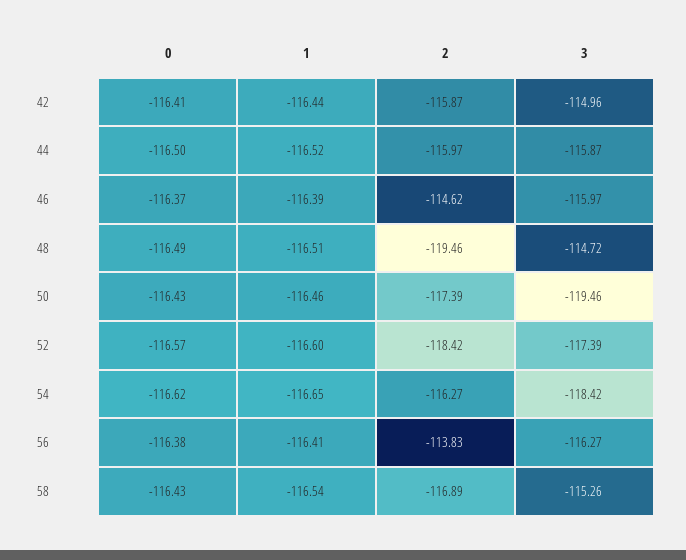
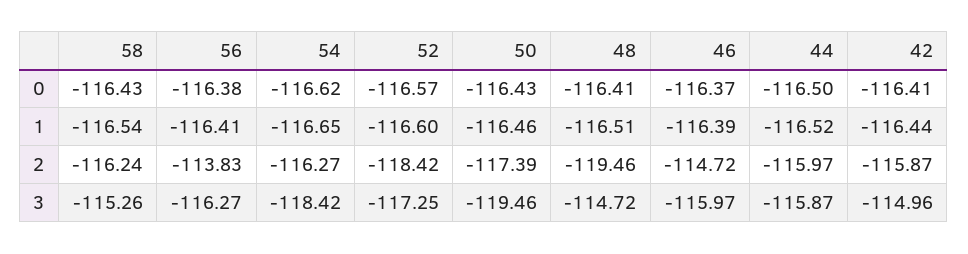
2, 46: -114.62 -> -114.72
0, 48: -116.49 -> -116.41
3, 52: -117.39 -> -117.25
2, 58: -116.89 -> -116.24

